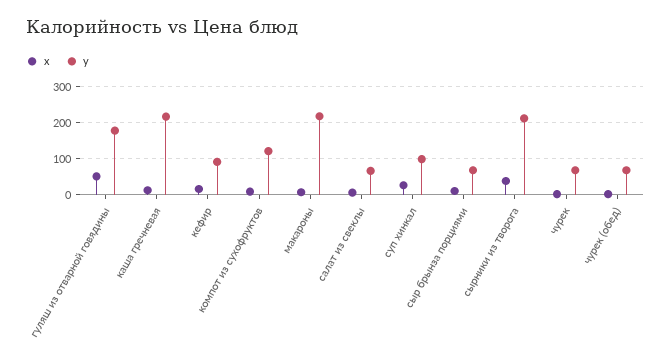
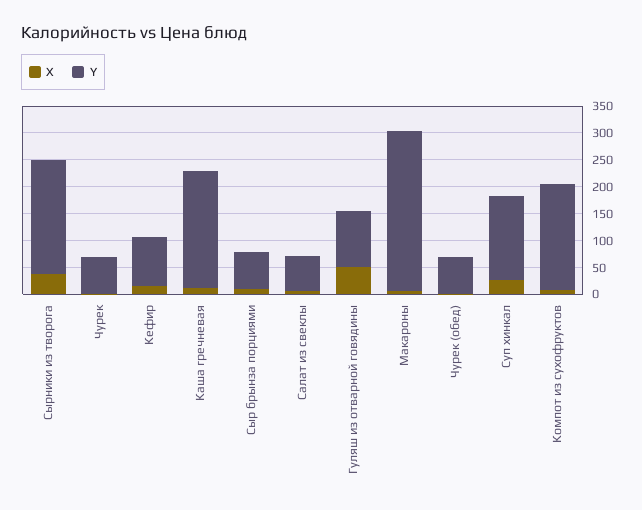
y, гуляш из отварной говядины: 180 -> 100
y, компот из сухофруктов: 120 -> 200
y, макароны: 220 -> 300
y, суп хинкал: 100 -> 150

